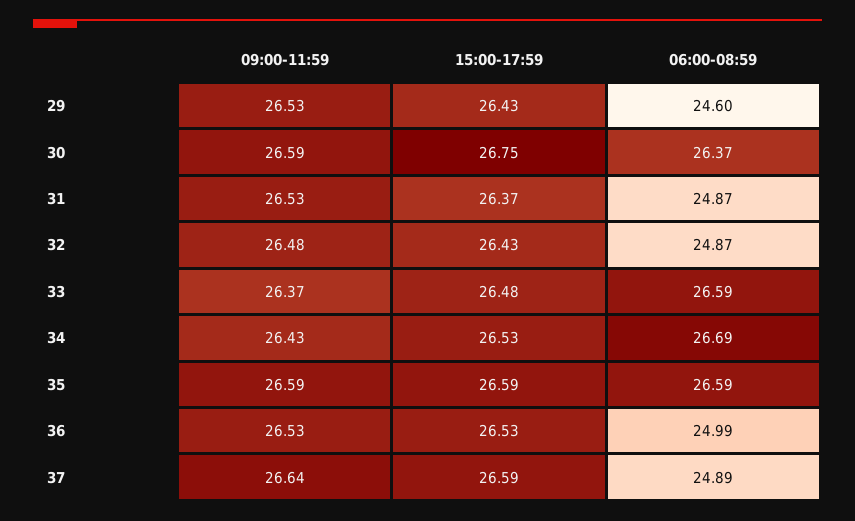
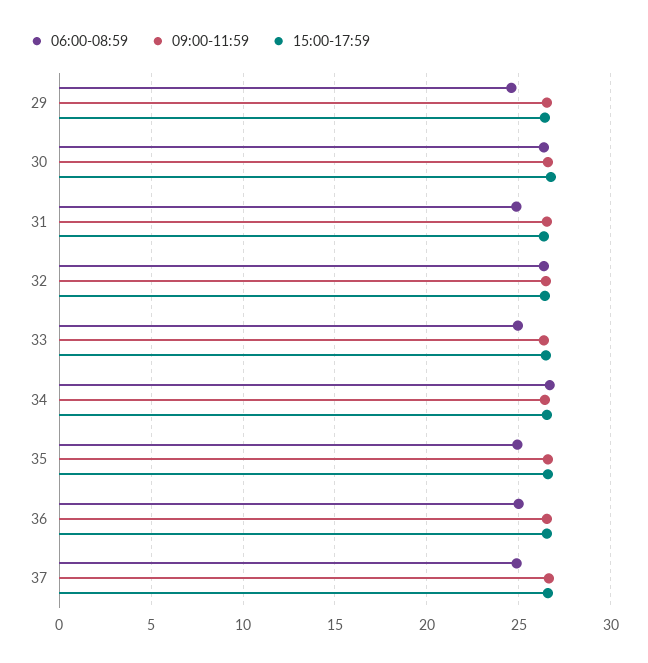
06:00-08:59, 32: 24.87 -> 26.5
06:00-08:59, 33: 26.59 -> 25
06:00-08:59, 35: 26.59 -> 25

